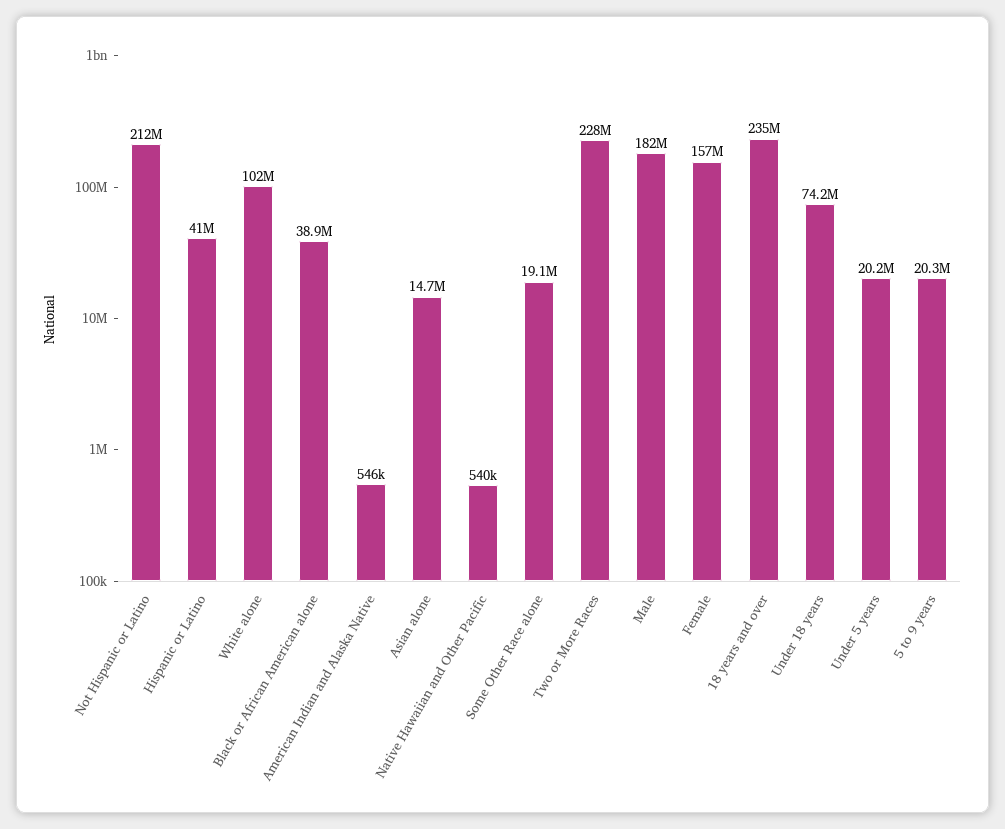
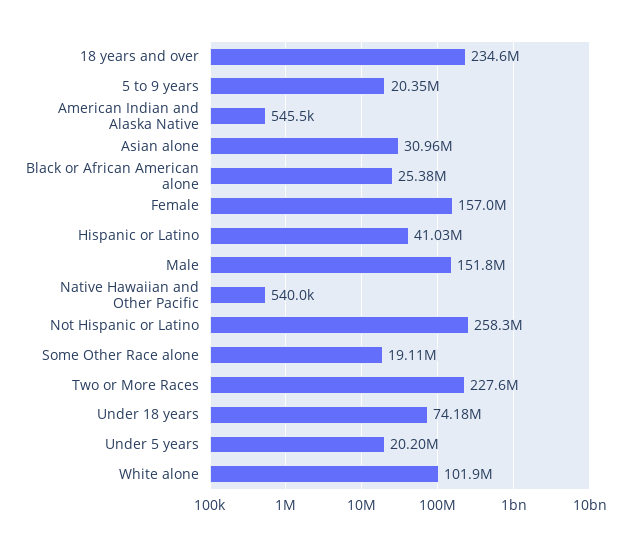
Not Hispanic or Latino: 212000000 -> 258300000
Black or African American alone: 38900000 -> 25380000
Asian alone: 14700000 -> 30960000
Male: 182000000 -> 151800000

